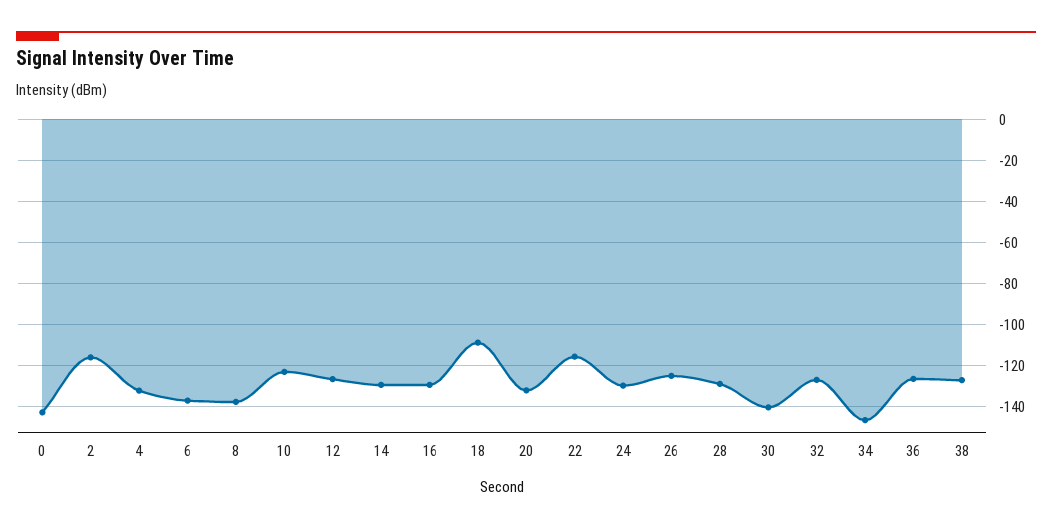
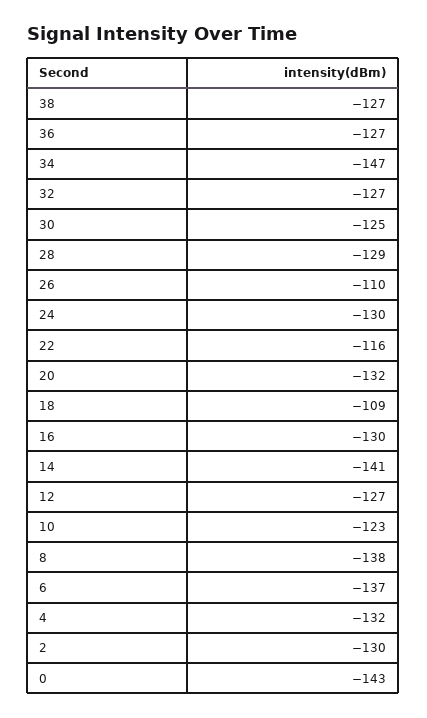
2: -115 -> -130
14: -130 -> -141
26: -125 -> -110
30: -140 -> -125

